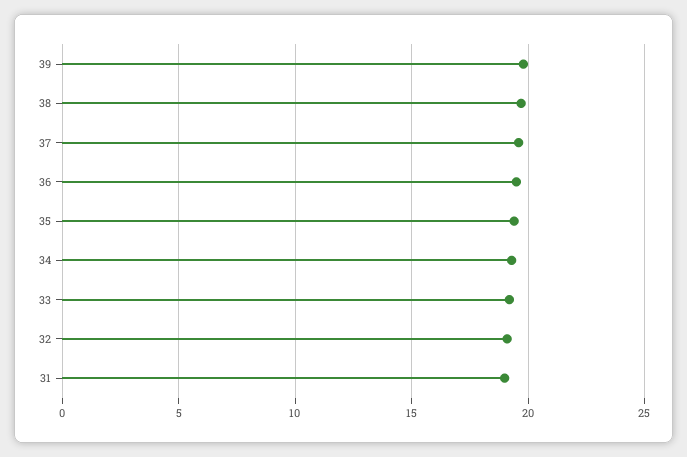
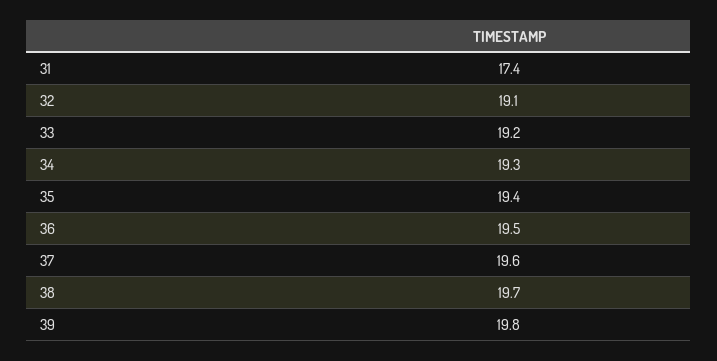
31: 19 -> 17.4

